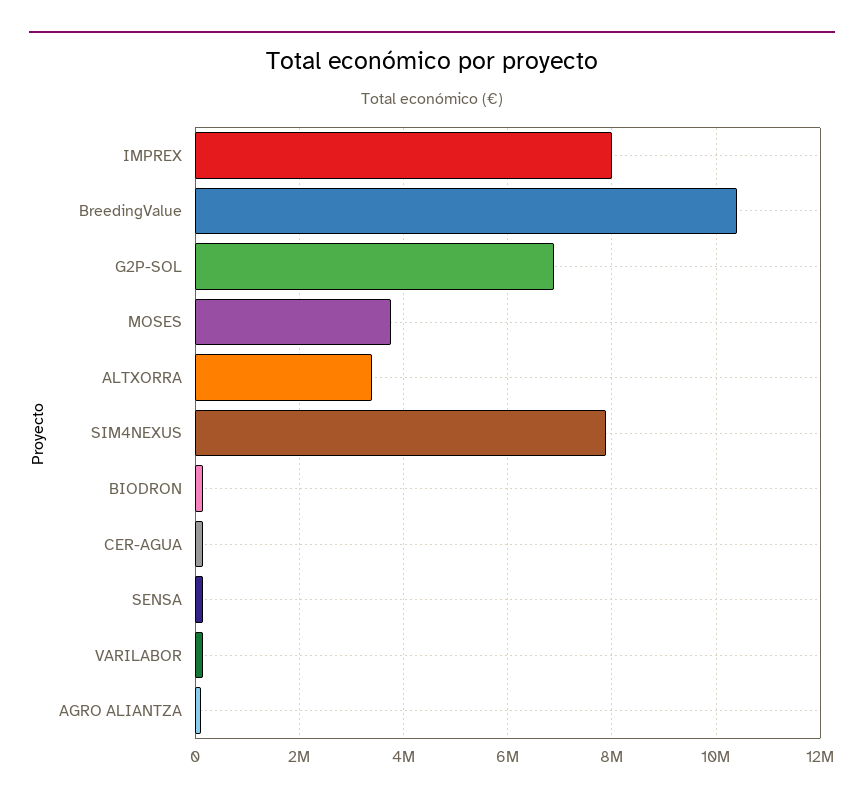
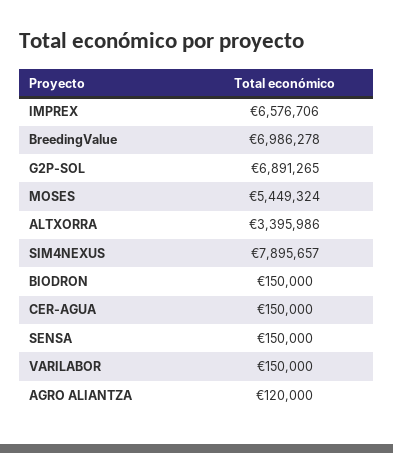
IMPREX: 8000000 -> 6576706
BreedingValue: 10400000 -> 6986278
MOSES: 3800000 -> 5449324

